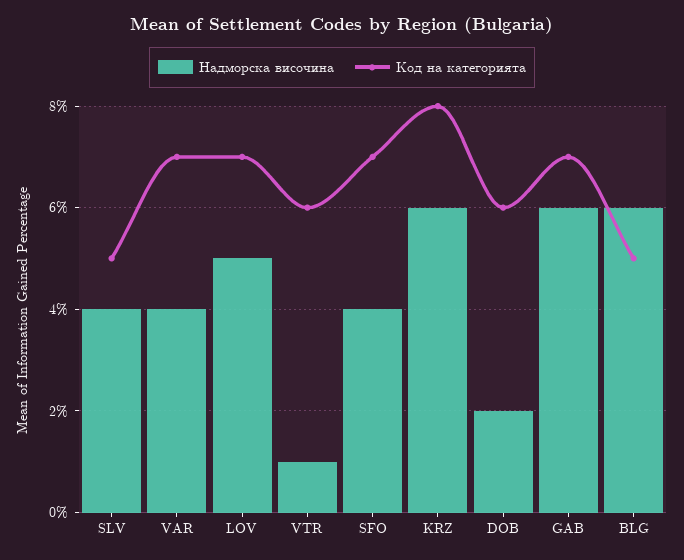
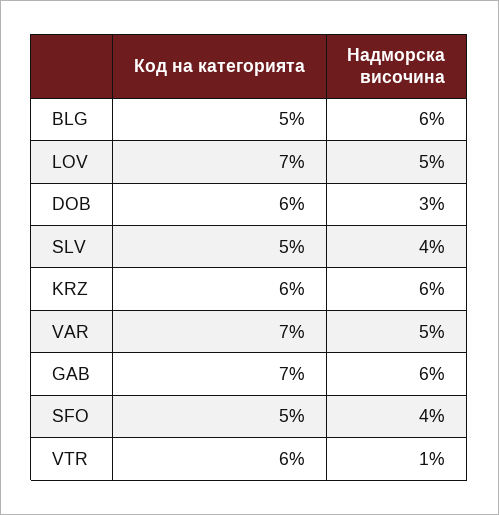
Надморска височина, VAR: 4 -> 5
Код на категорията, SFO: 7 -> 5
Код на категорията, KRZ: 8 -> 6
Надморска височина, DOB: 2 -> 3

